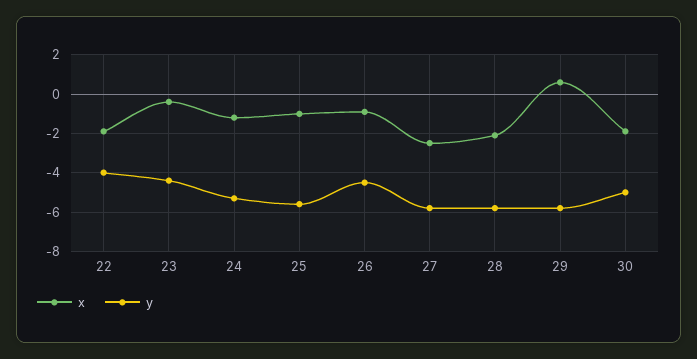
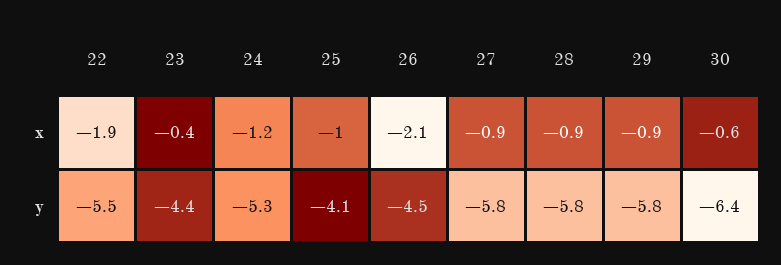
y, 22: -4 -> -5.5
y, 25: -5.5 -> -4.1
x, 26: -1 -> -2.1
x, 27: -2.5 -> -0.9
x, 28: -2 -> -0.9
x, 29: 0.5 -> -0.9
x, 30: -2 -> -0.6
y, 30: -5 -> -6.4

